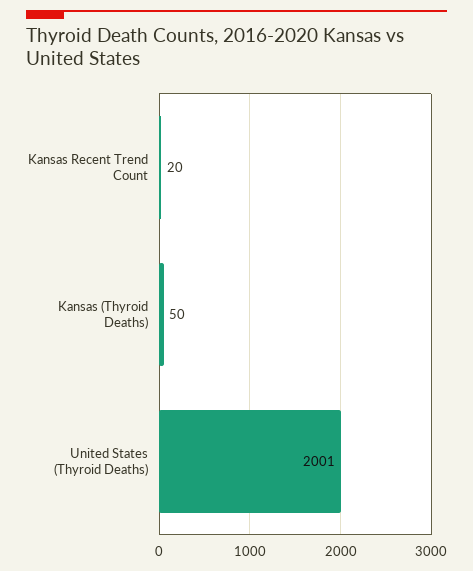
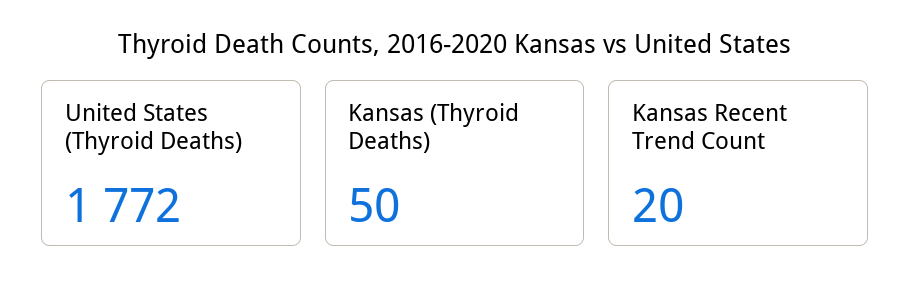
United States (Thyroid Deaths): 2001 -> 1772

